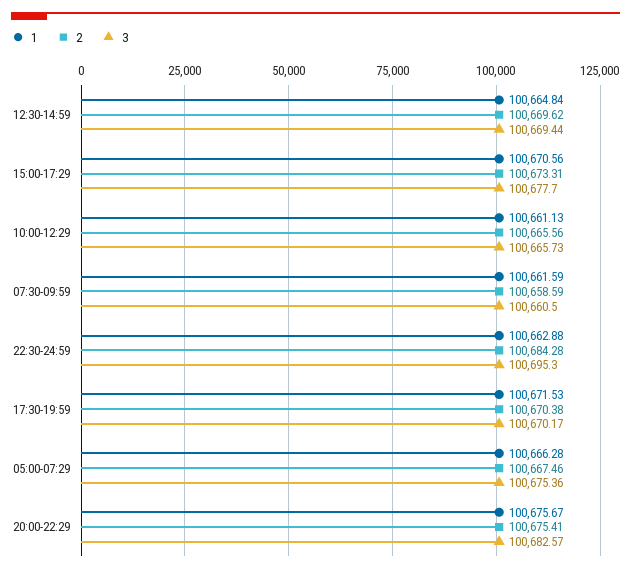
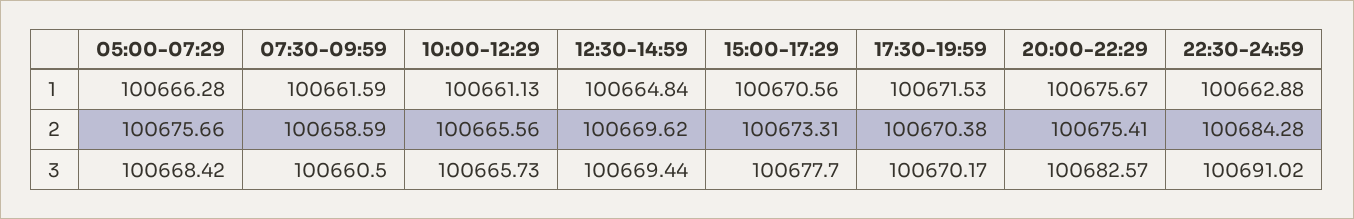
3, 22:30-24:59: 100695.3 -> 100691.02
2, 05:00-07:29: 100667.46 -> 100675.66
3, 05:00-07:29: 100675.36 -> 100668.42

